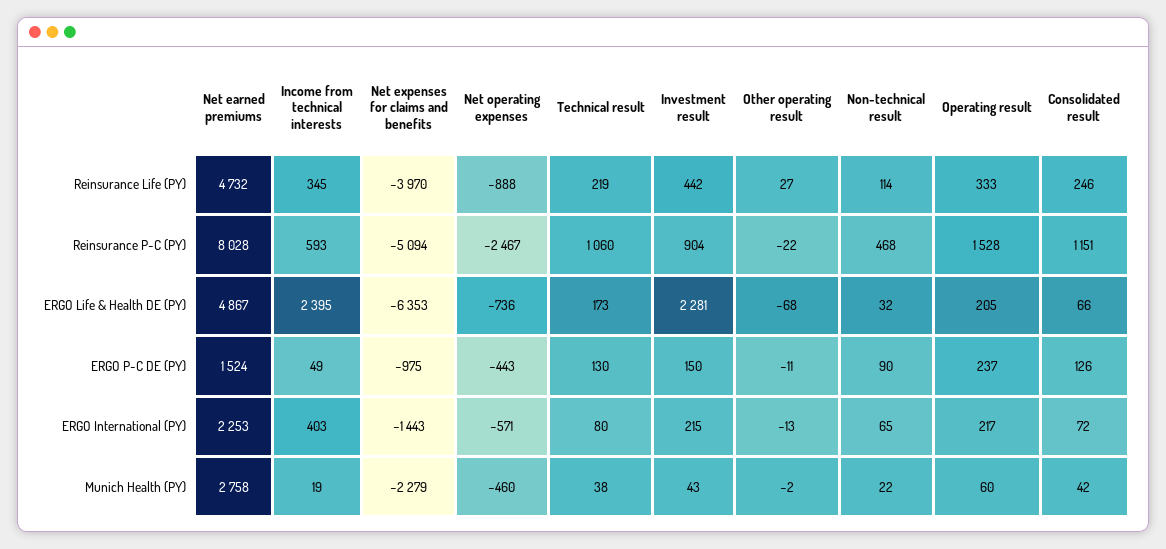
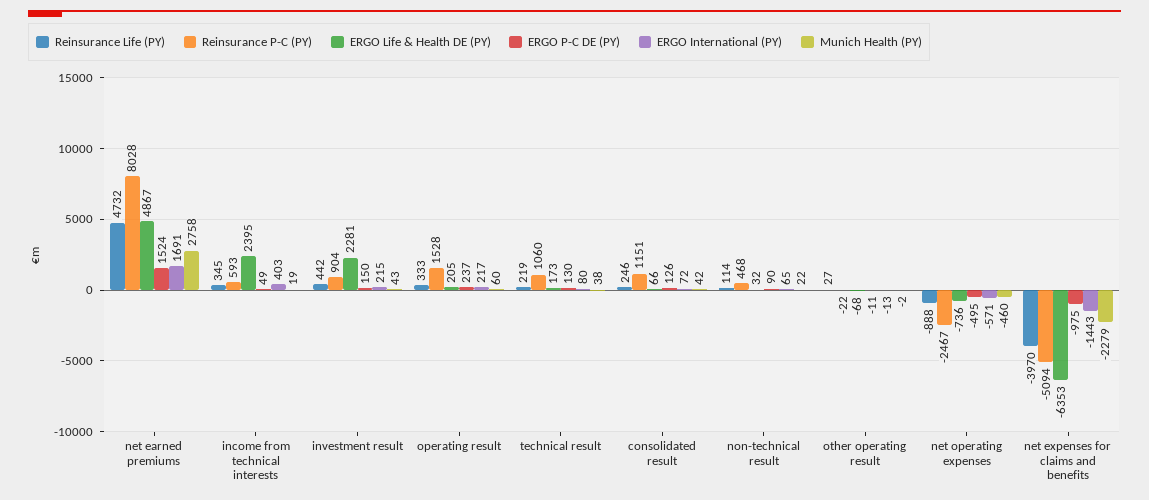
ERGO P-C DE (PY), Net operating expenses: -443 -> -495
ERGO International (PY), Net earned premiums: 2253 -> 1691

